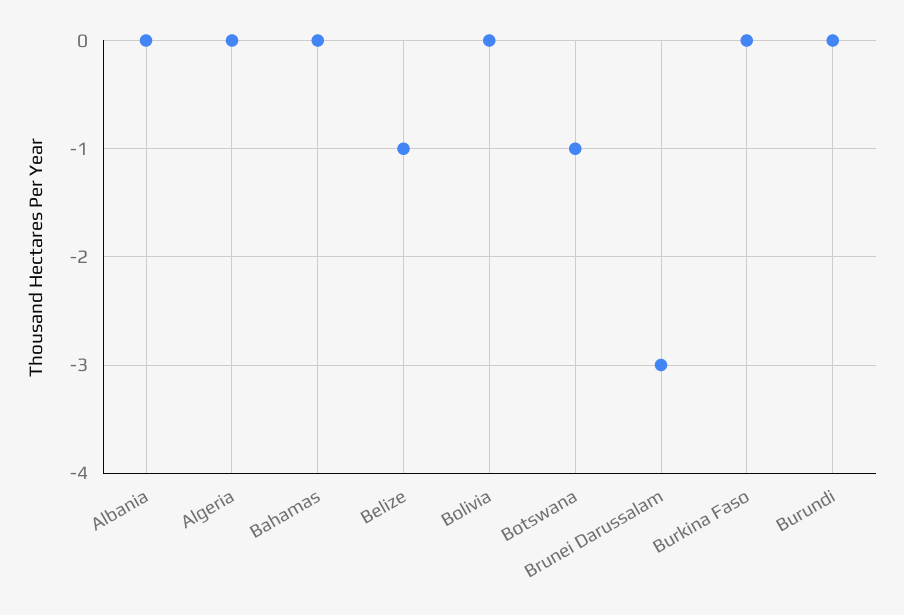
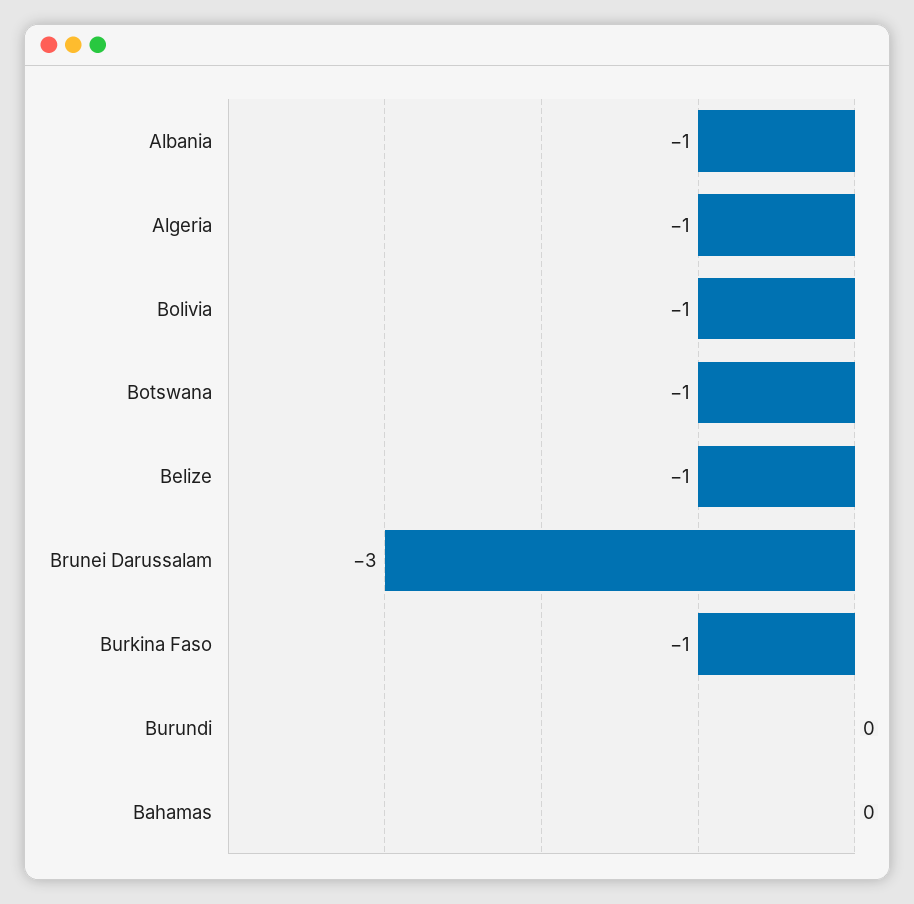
Albania: 0 -> -1
Algeria: 0 -> -1
Bolivia: 0 -> -1
Burkina Faso: 0 -> -1

